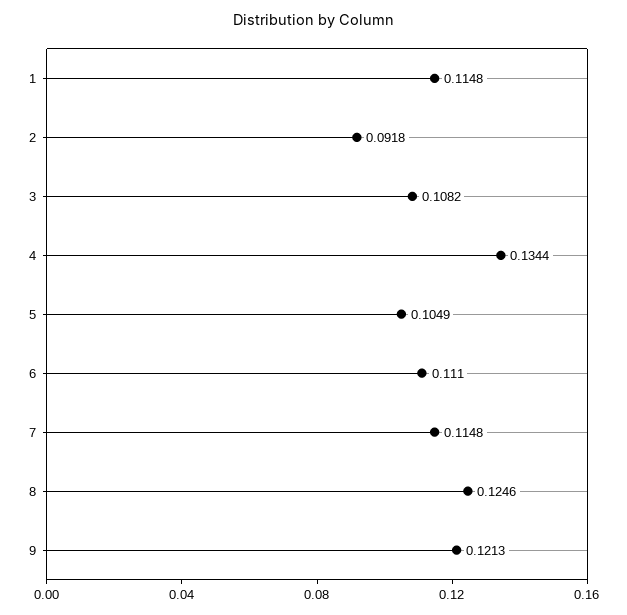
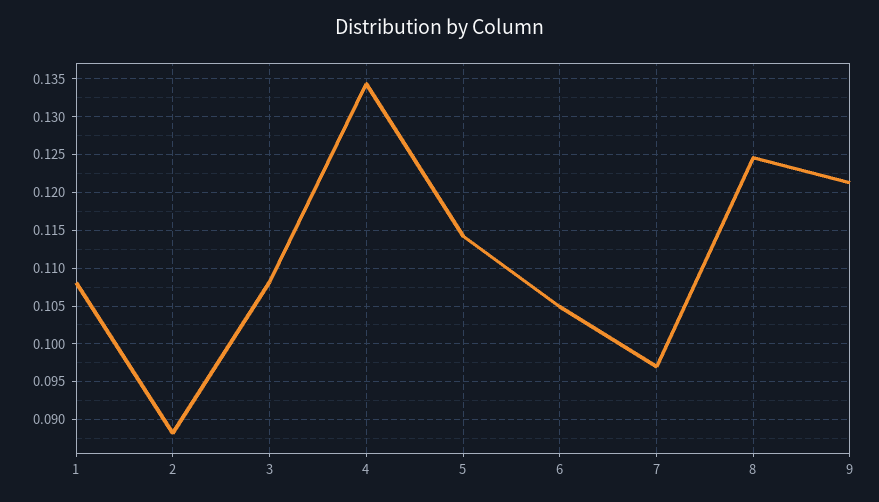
1: 0.1148 -> 0.108
2: 0.0918 -> 0.088
5: 0.1049 -> 0.114
6: 0.111 -> 0.105
7: 0.1148 -> 0.097

